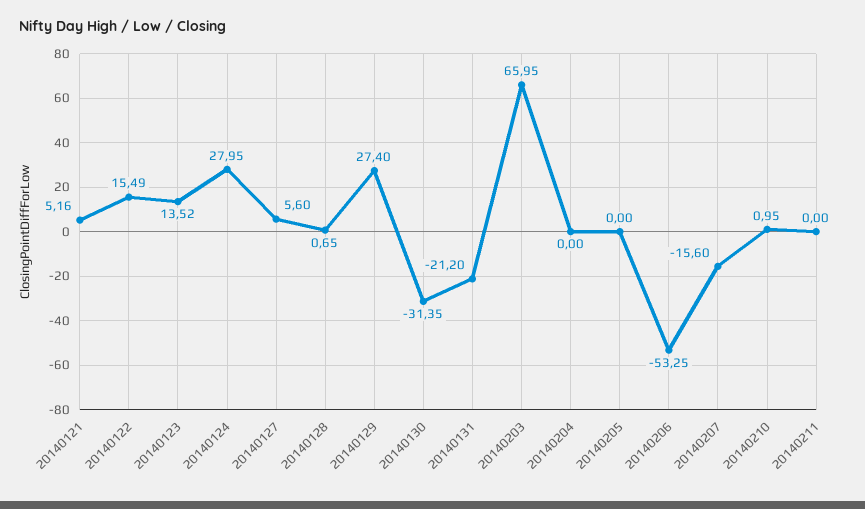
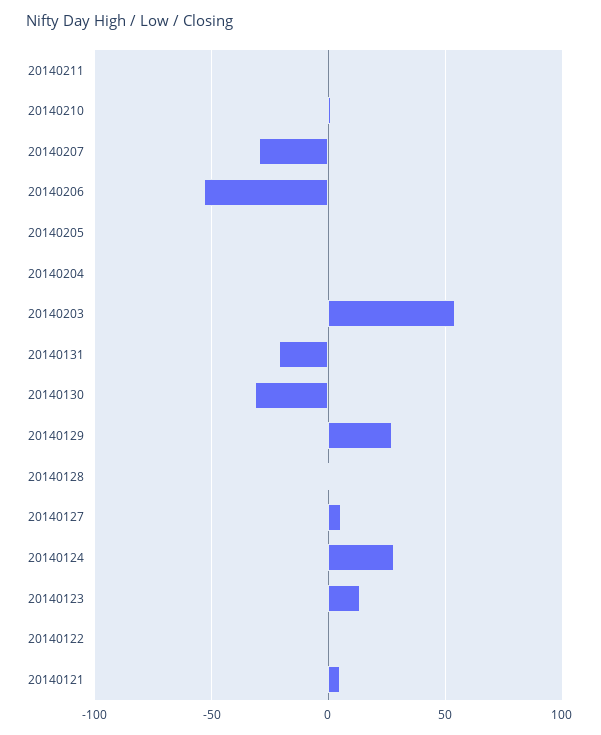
20140122: 15.49 -> 0
20140203: 65.95 -> 55
20140207: -15.6 -> -30

